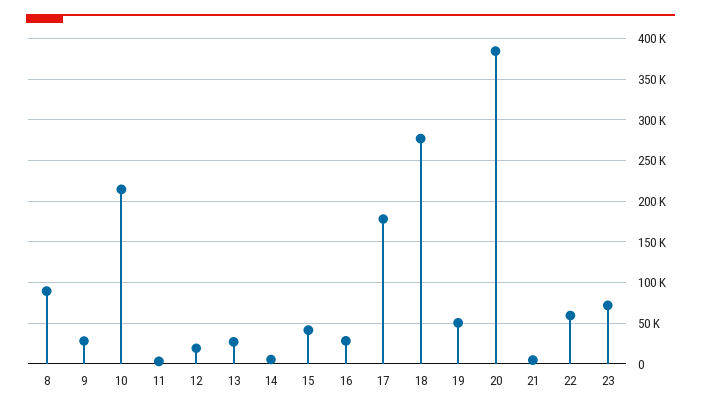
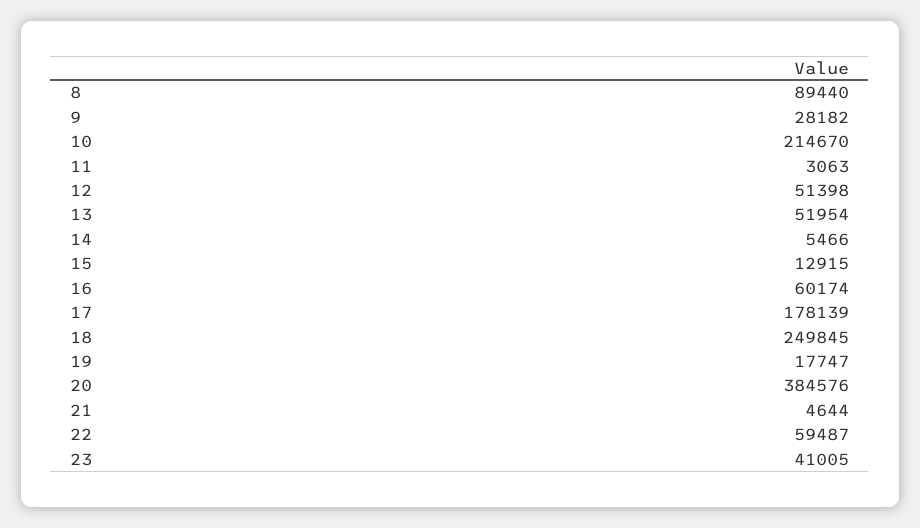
12: 20000 -> 51398
13: 30000 -> 51954
15: 40000 -> 12915
16: 30000 -> 60174
18: 280000 -> 249845
19: 50000 -> 17747
23: 70000 -> 41005

